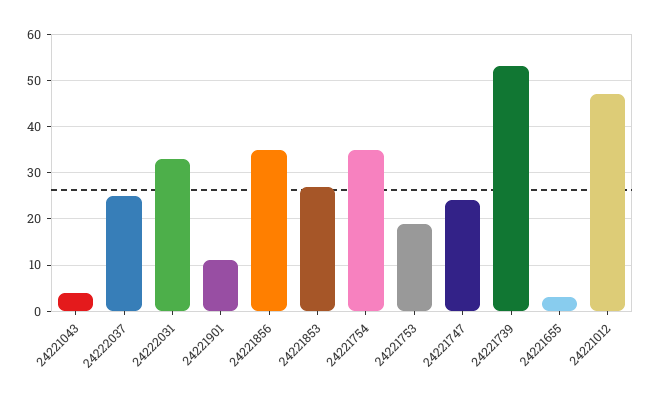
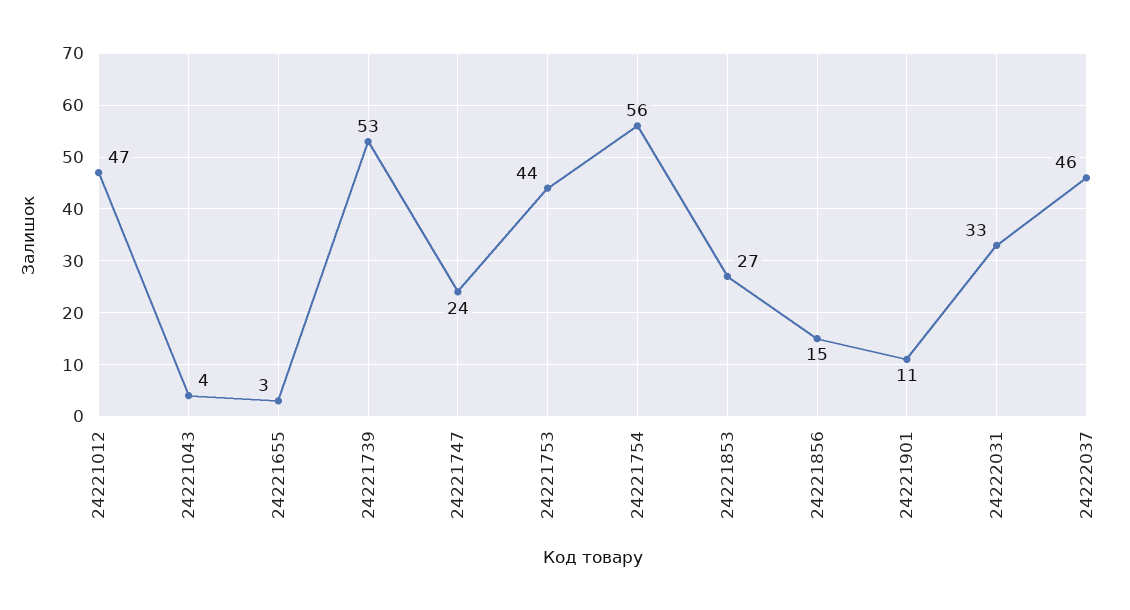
24222037: 25 -> 46
24221856: 35 -> 15
24221754: 35 -> 56
24221753: 20 -> 44

